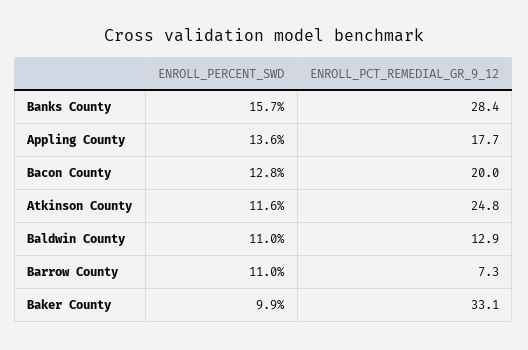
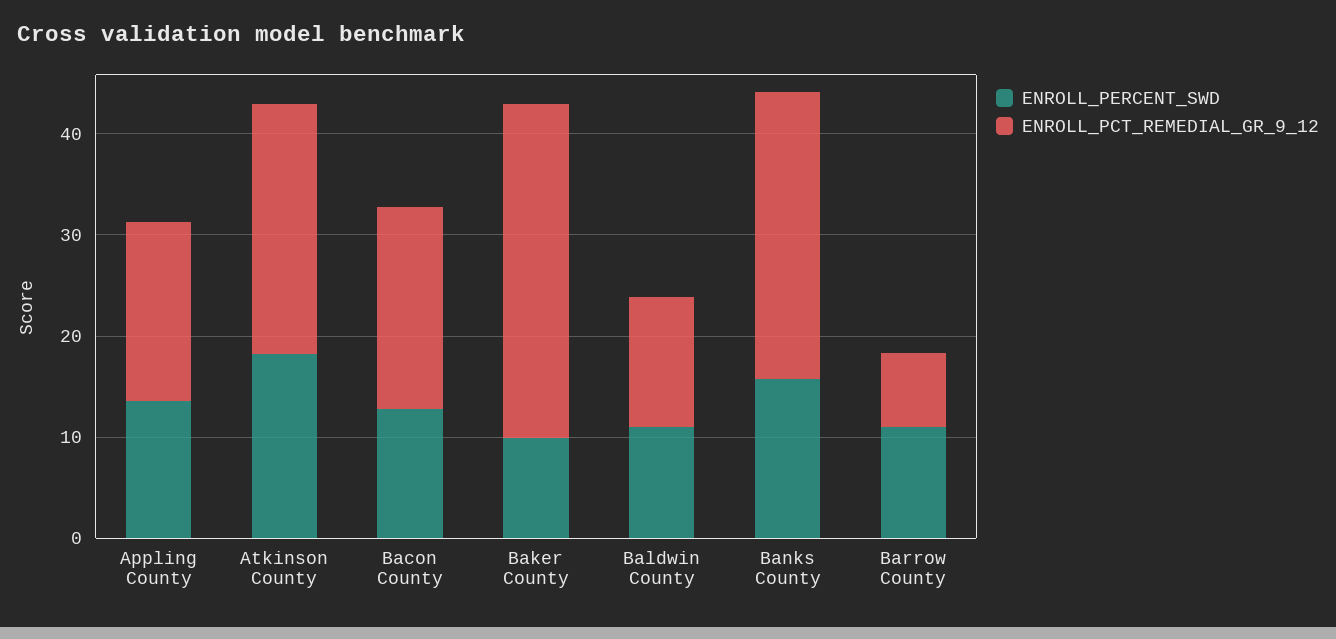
ENROLL_PERCENT_SWD, Atkinson County: 11.6 -> 18

